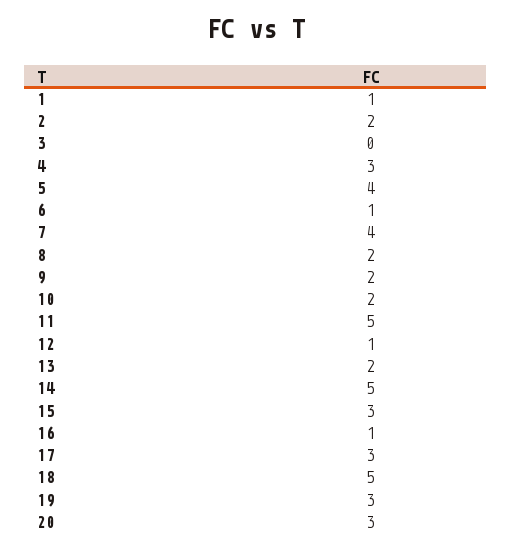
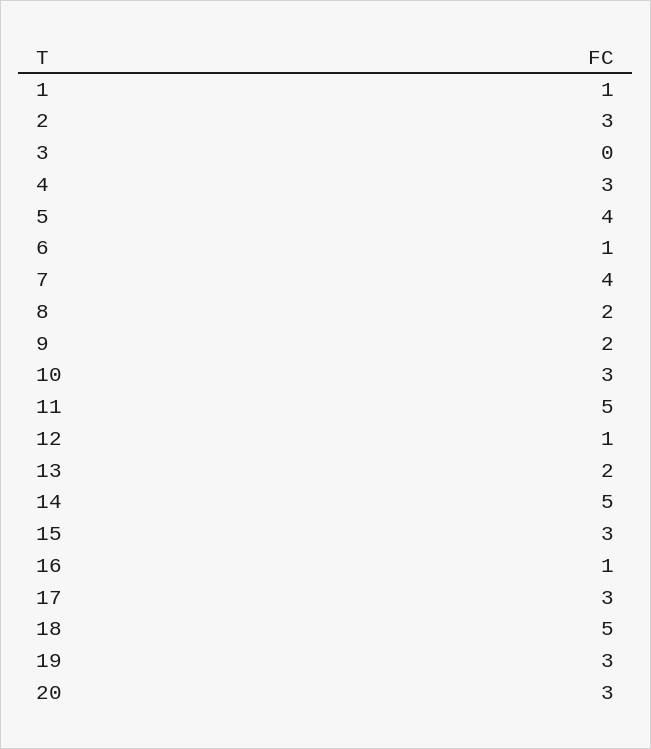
2: 2 -> 3
10: 2 -> 3

